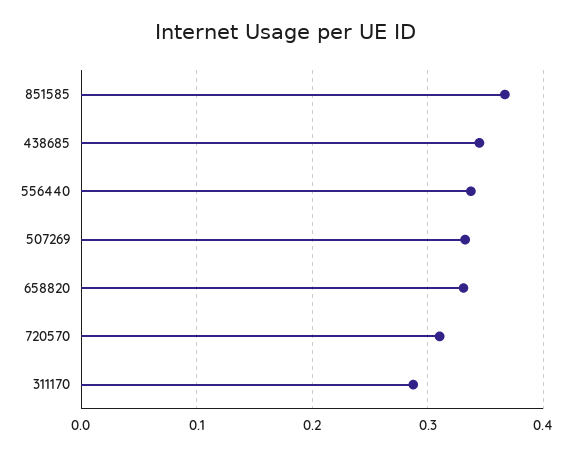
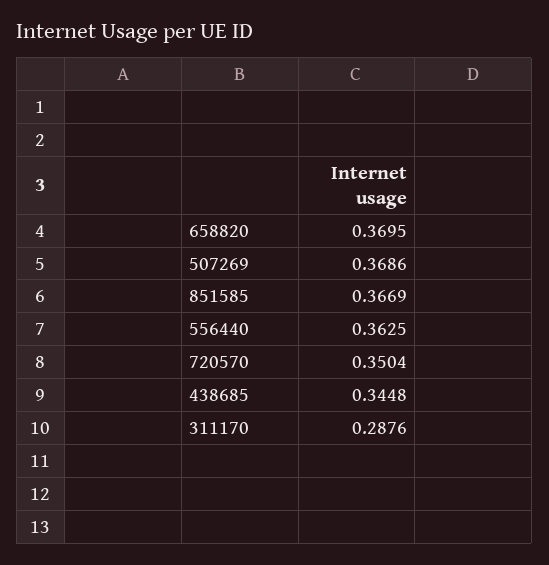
556440: 0.34 -> 0.3625
507269: 0.33 -> 0.3686
658820: 0.33 -> 0.3695
720570: 0.31 -> 0.3504

